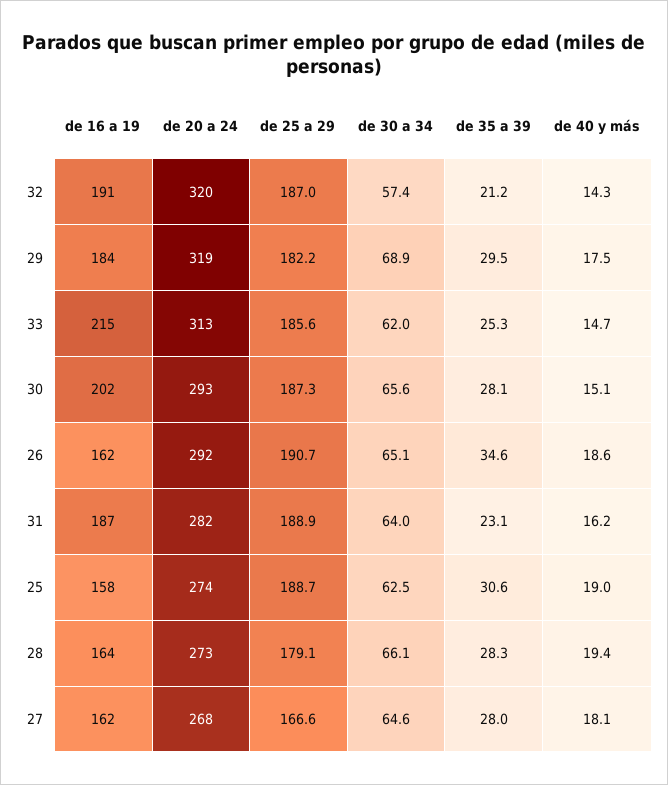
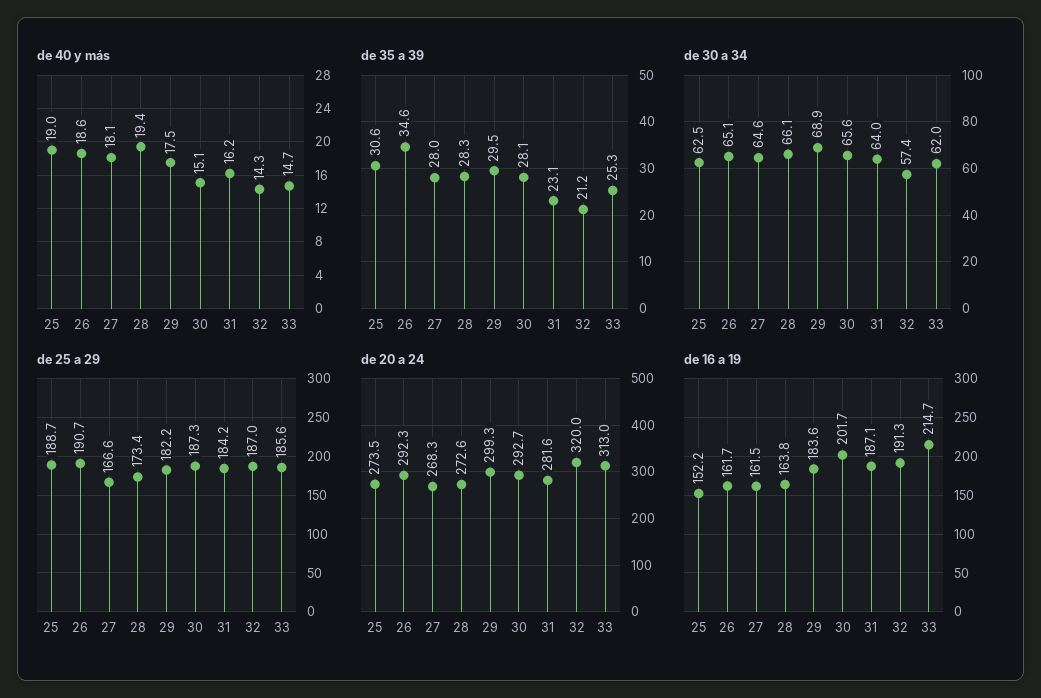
de 20 a 24, 29: 319 -> 299.3
de 25 a 29, 31: 188.9 -> 184.2
de 16 a 19, 25: 158 -> 152.2
de 25 a 29, 28: 179.1 -> 173.4

